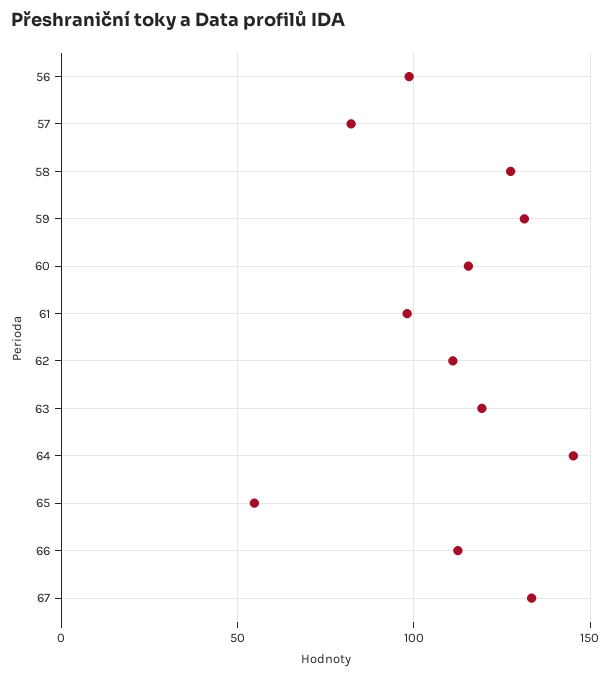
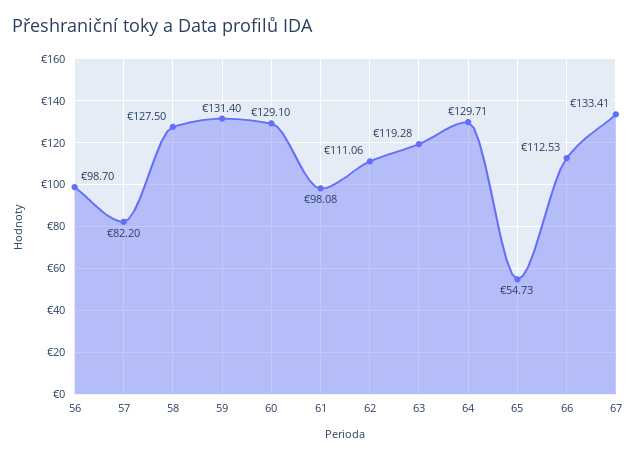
60: 115 -> 129.1
64: 145 -> 129.71

